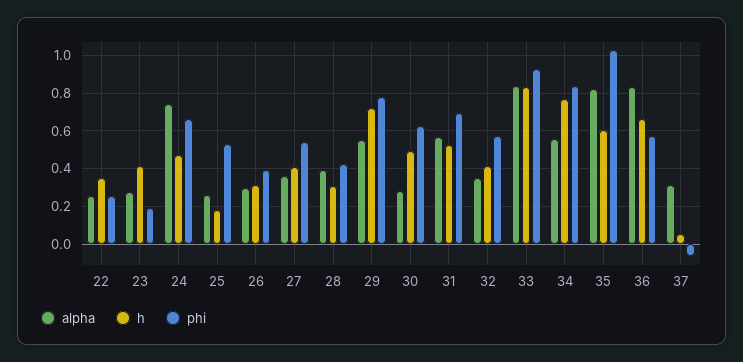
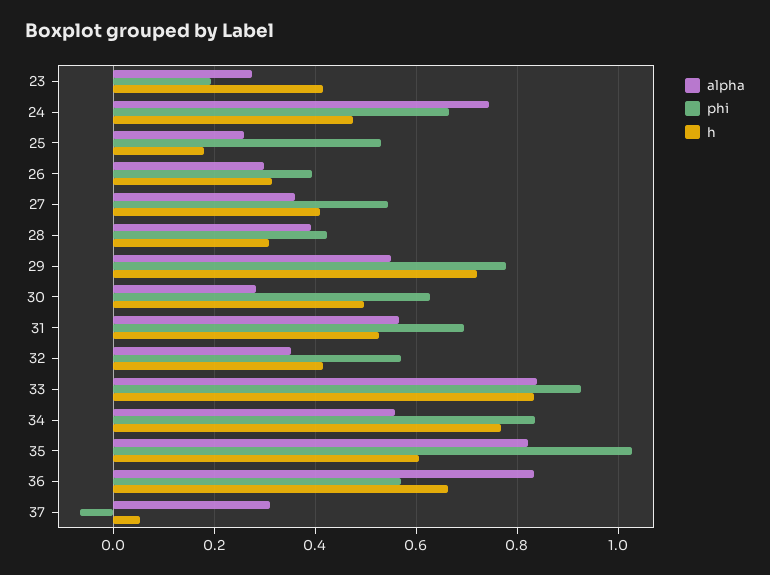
alpha, 22: 0.25 -> none
h, 22: 0.35 -> none
phi, 22: 0.25 -> none

